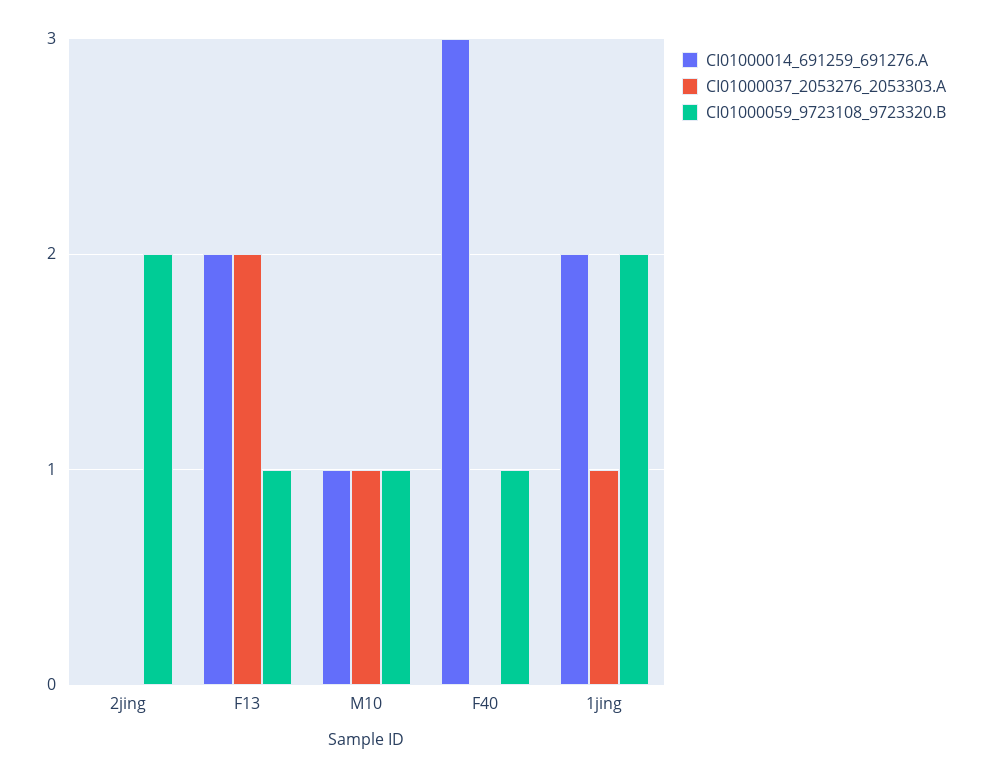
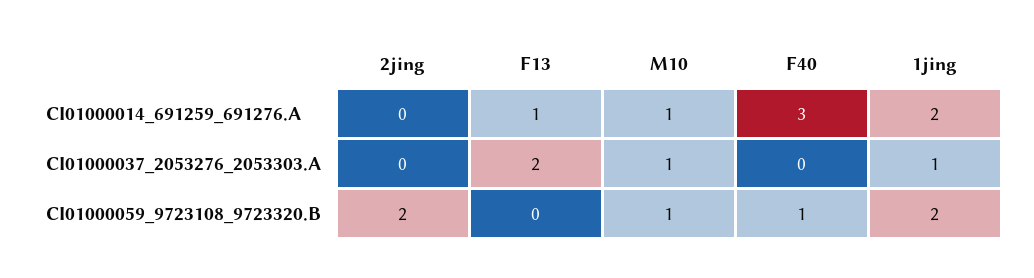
CI01000014_691259_691276.A, F13: 2 -> 1
CI01000059_9723108_9723320.B, F13: 1 -> 0

